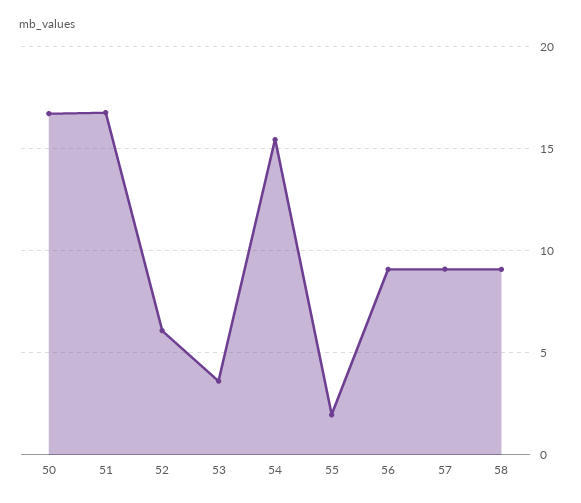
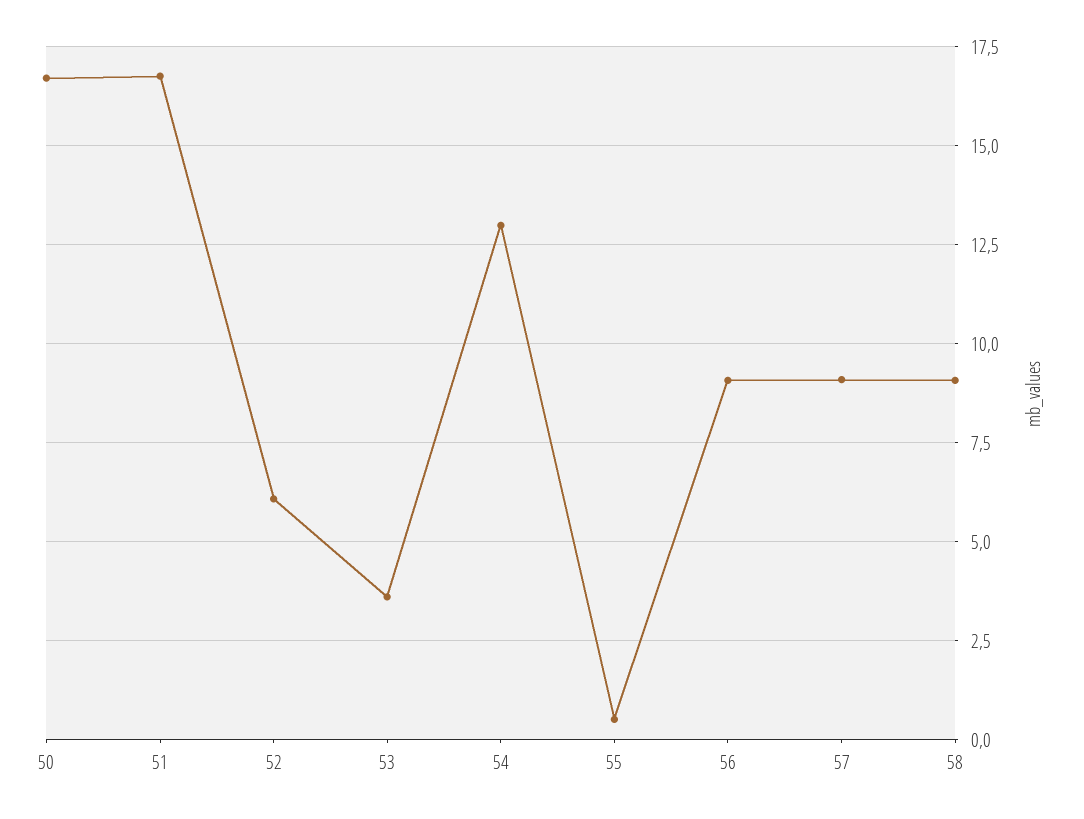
54: 15.5 -> 13
55: 2 -> 0.5

